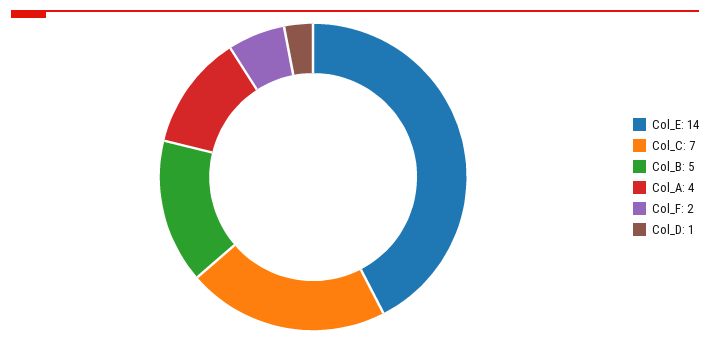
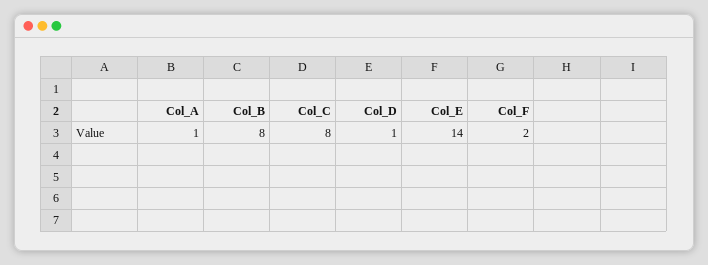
Col_C: 7 -> 8
Col_B: 5 -> 8
Col_A: 4 -> 1

